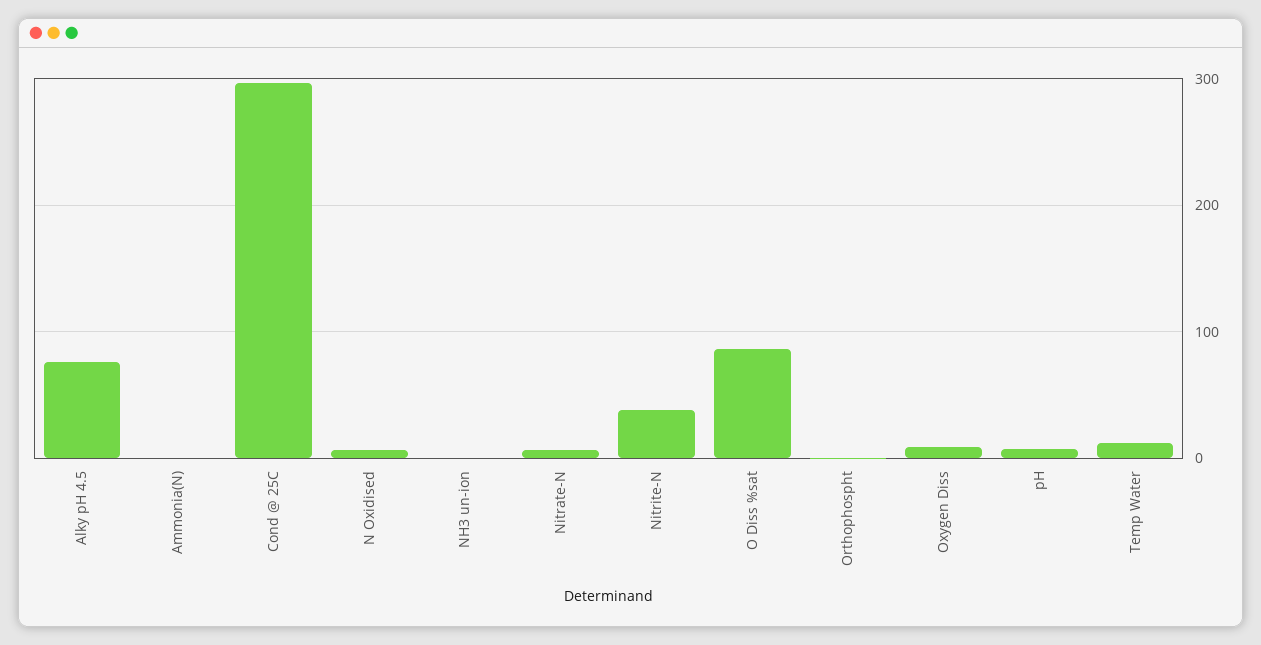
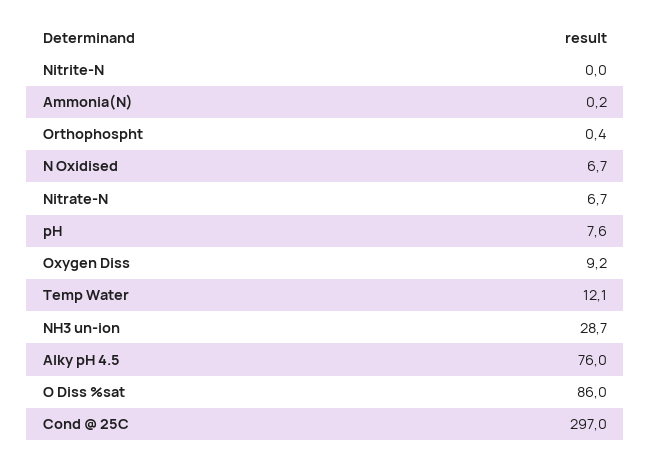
NH3 un-ion: 0 -> 28.7
Nitrite-N: 40 -> 0

